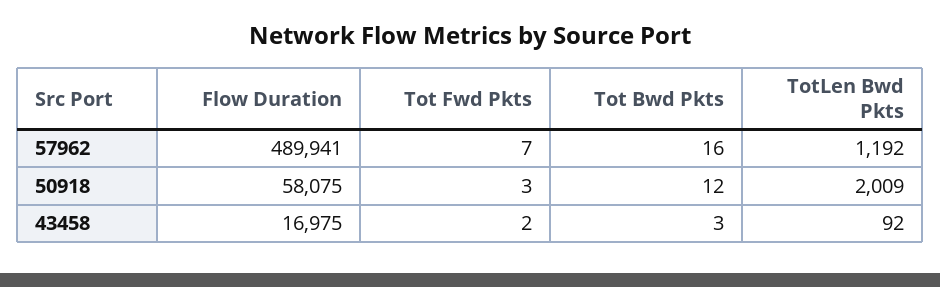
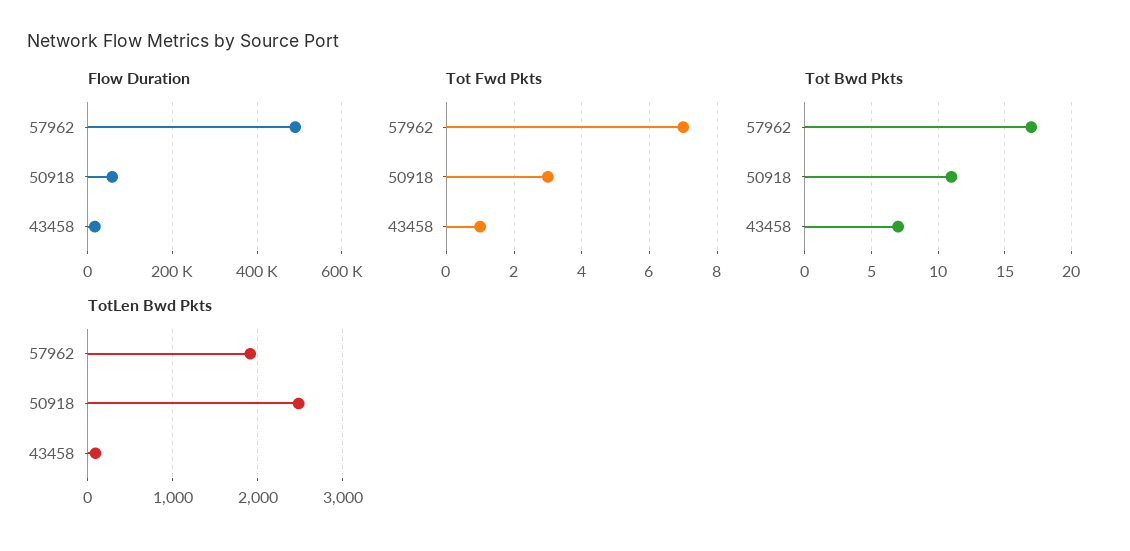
Tot Bwd Pkts, 57962: 16 -> 17
TotLen Bwd Pkts, 57962: 1192 -> 1900
Tot Bwd Pkts, 50918: 12 -> 11
TotLen Bwd Pkts, 50918: 2009 -> 2500
Tot Fwd Pkts, 43458: 2 -> 1
Tot Bwd Pkts, 43458: 3 -> 7

